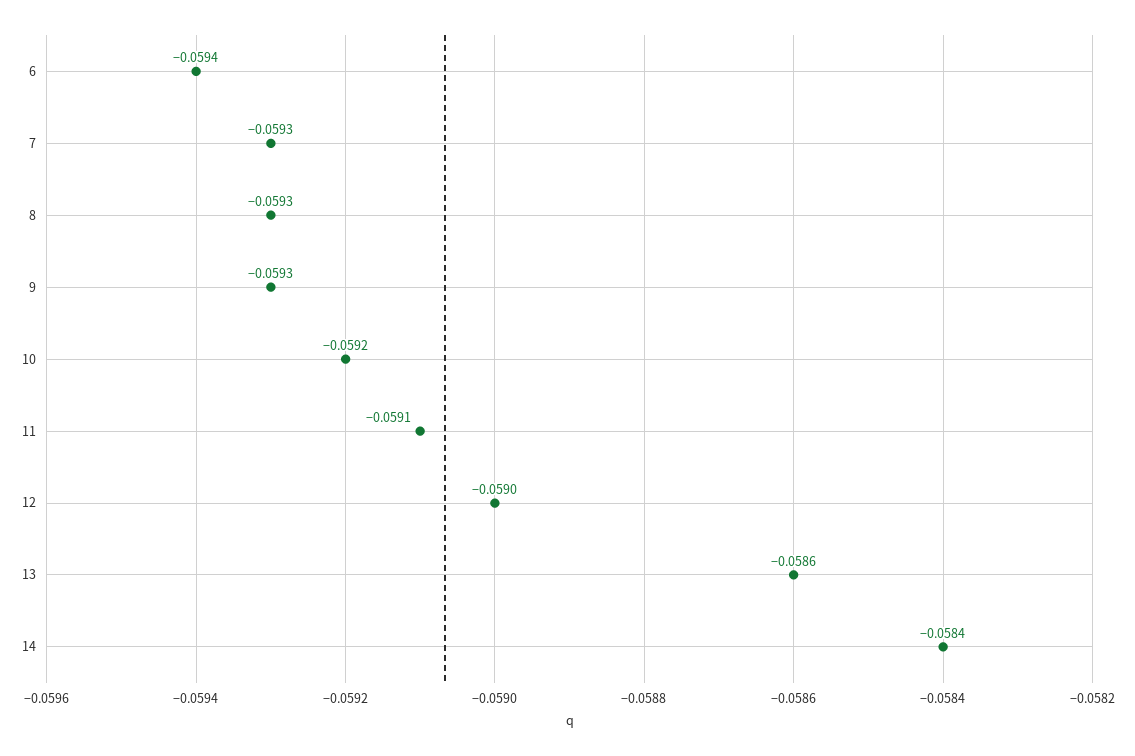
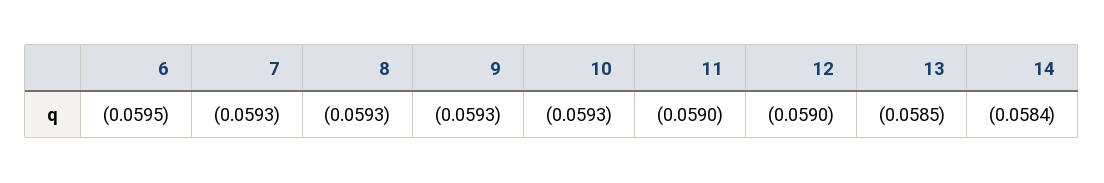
6: -0.0594 -> -0.0595
10: -0.0592 -> -0.0593
11: -0.0591 -> -0.059
13: -0.0586 -> -0.0585

